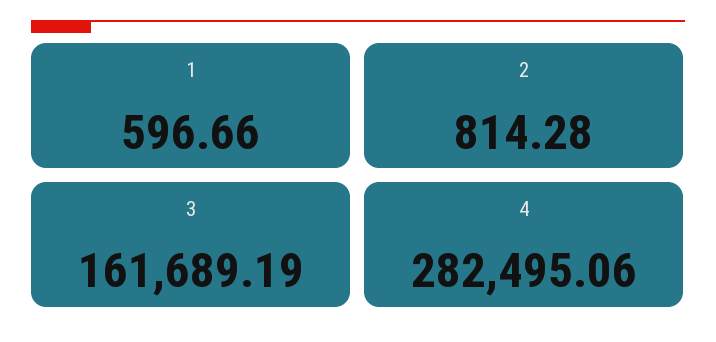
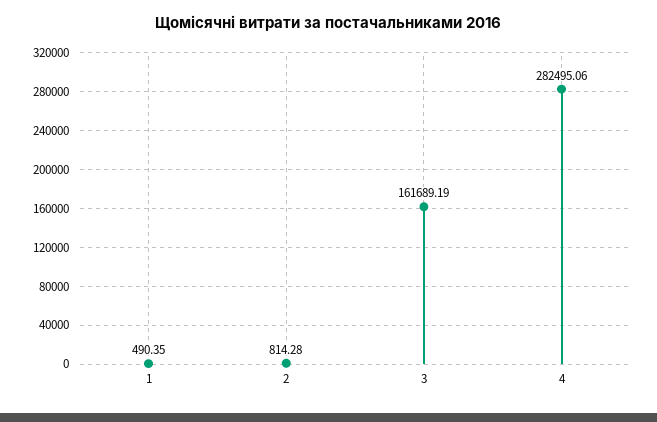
1: 596.66 -> 490.35

